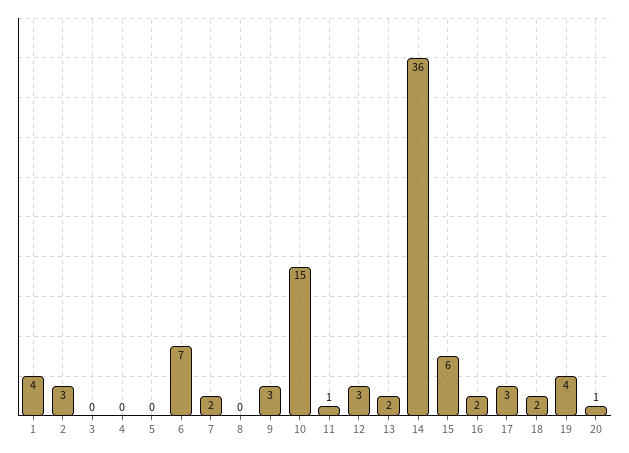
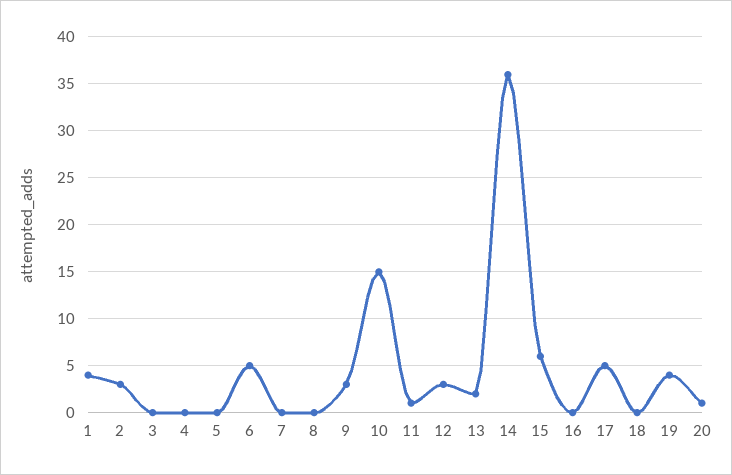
6: 7 -> 5
7: 2 -> 0
16: 2 -> 0
17: 3 -> 5
18: 2 -> 0

